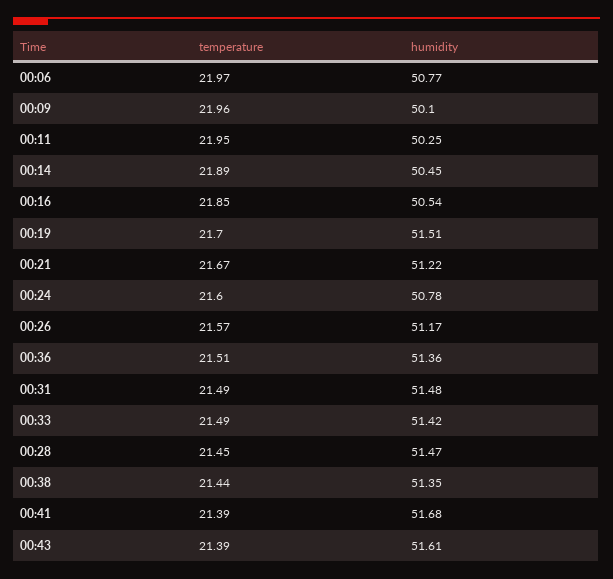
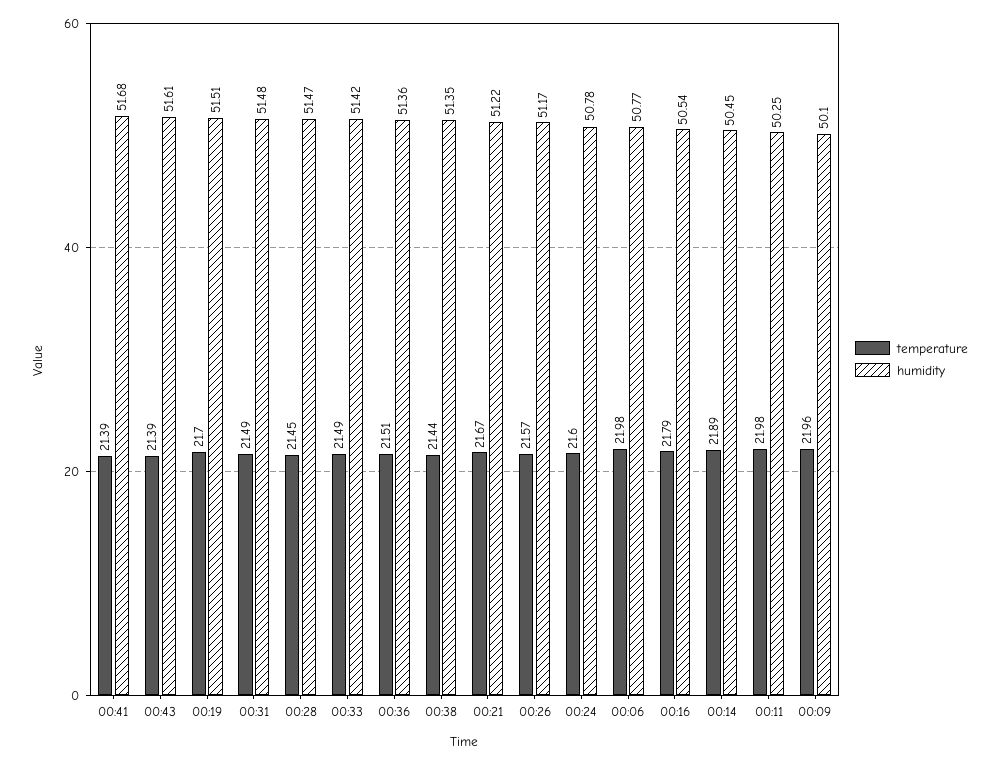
temperature, 00:06: 21.97 -> 21.98
temperature, 00:11: 21.95 -> 21.98
temperature, 00:16: 21.85 -> 21.79

